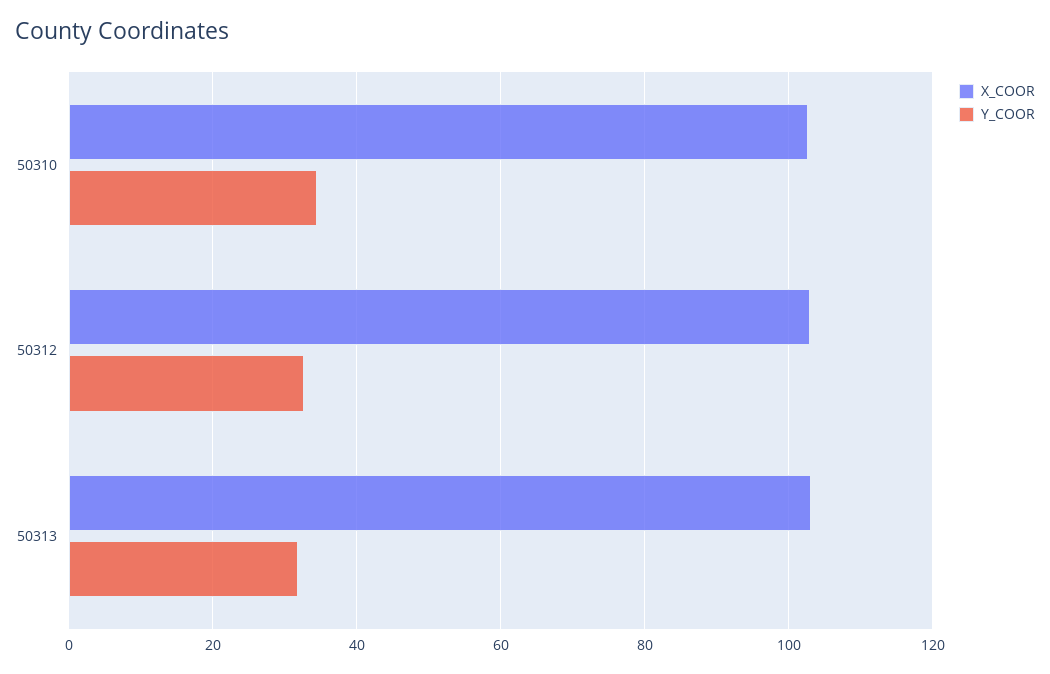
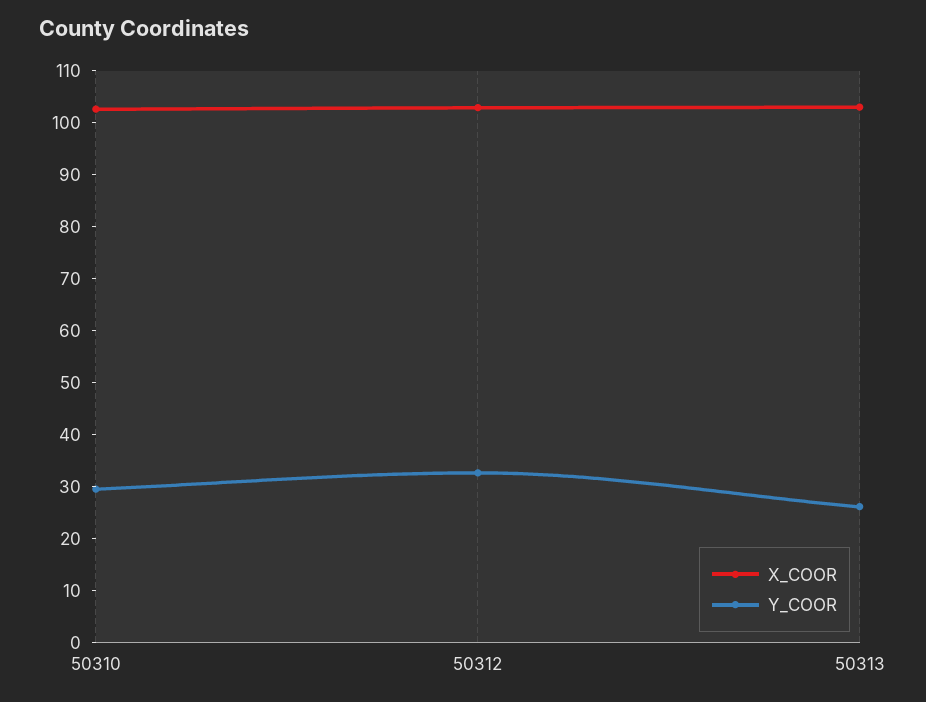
Y_COOR, 50310: 34 -> 30
Y_COOR, 50313: 32 -> 26

